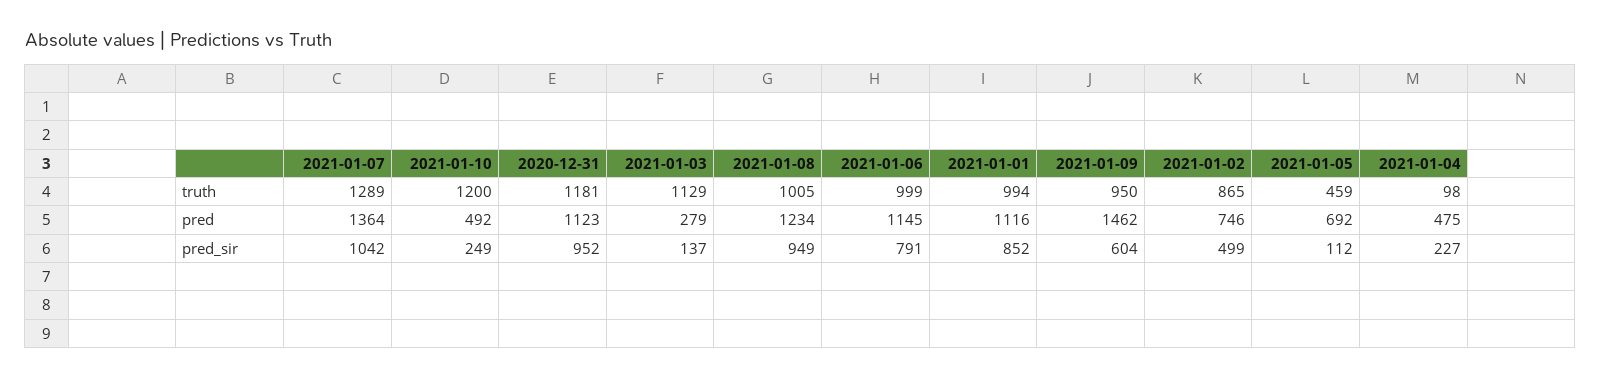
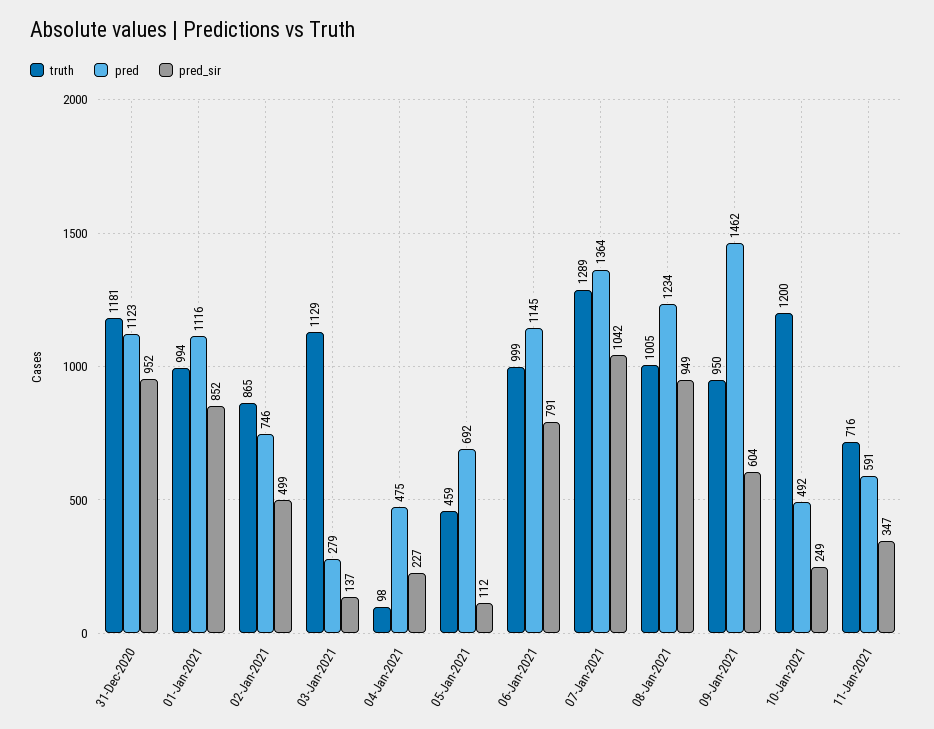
truth, 11-Jan-2021: none -> 716
pred, 11-Jan-2021: none -> 591
pred_sir, 11-Jan-2021: none -> 347

